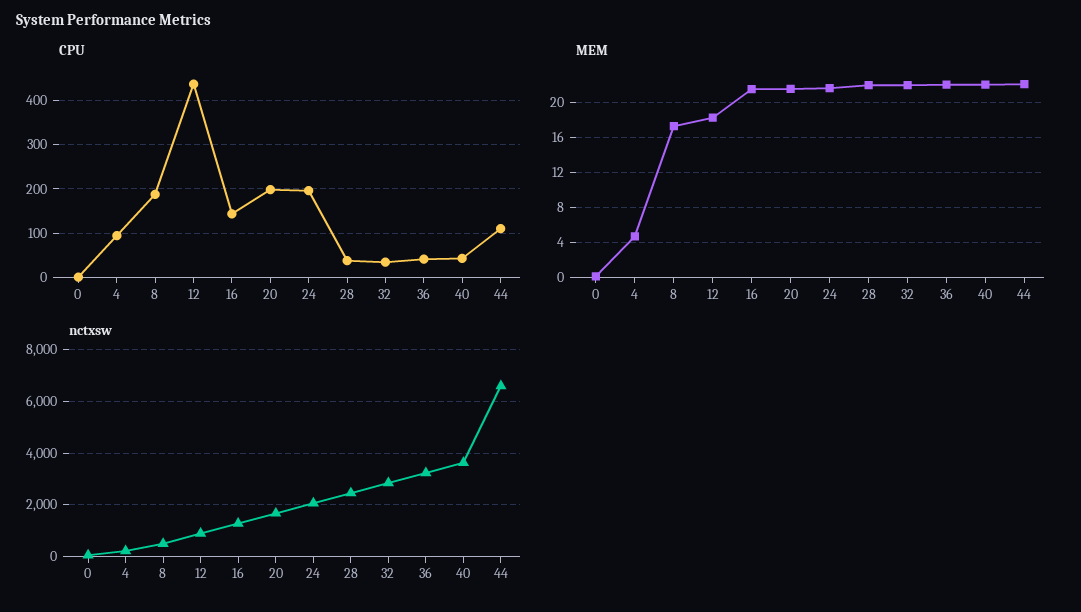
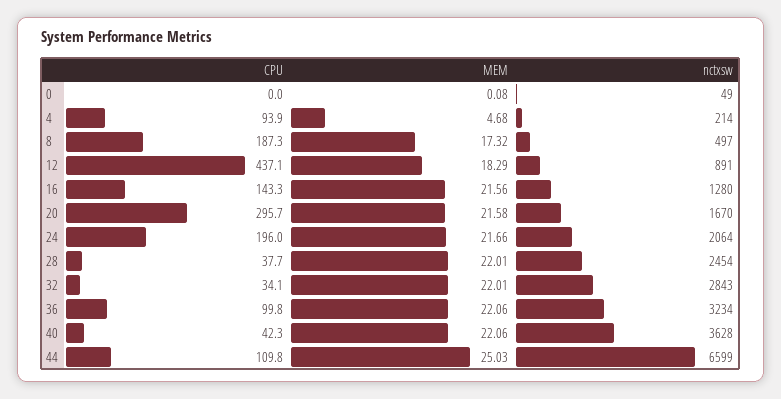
CPU, 20: 200 -> 295.7
CPU, 36: 40 -> 99.8
MEM, 44: 22 -> 25.03

